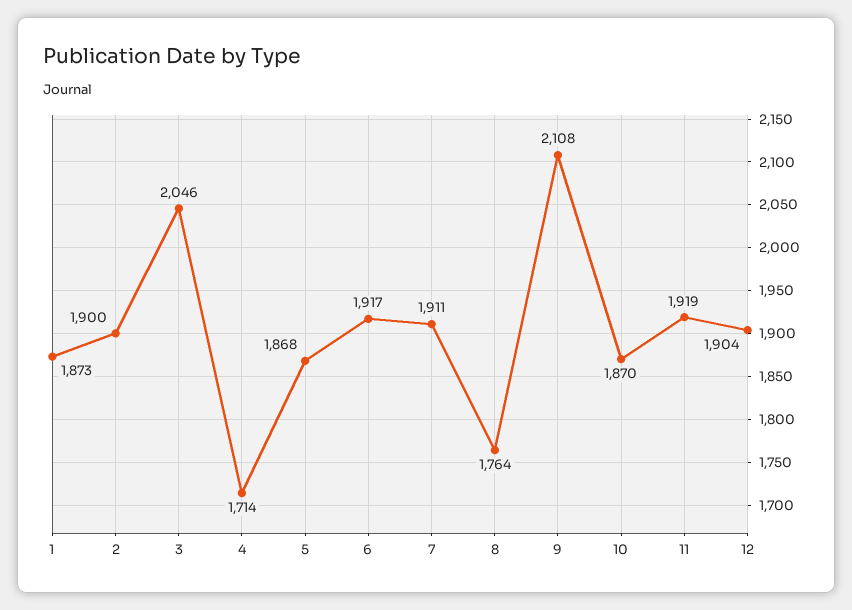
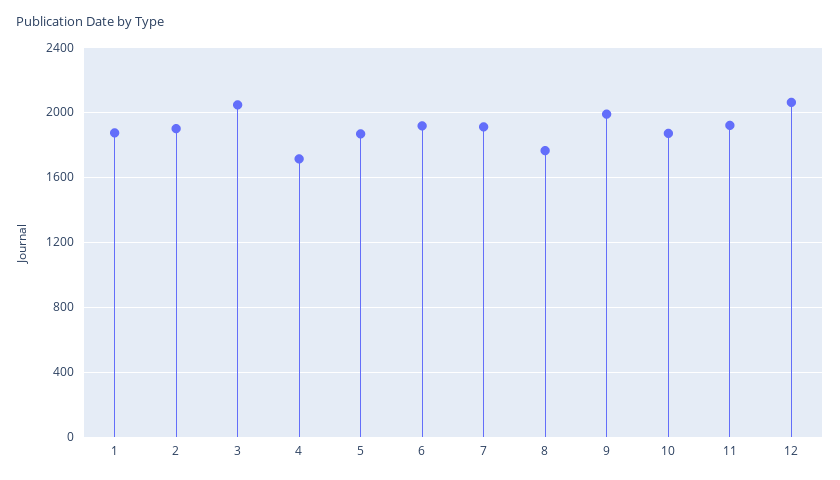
9: 2108 -> 2000
12: 1904 -> 2050

